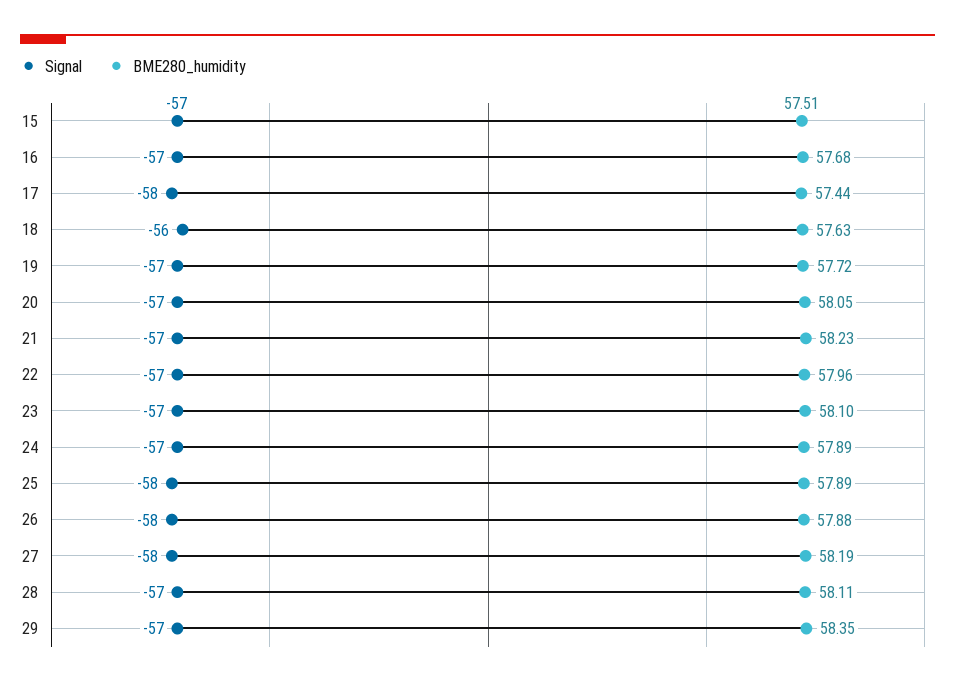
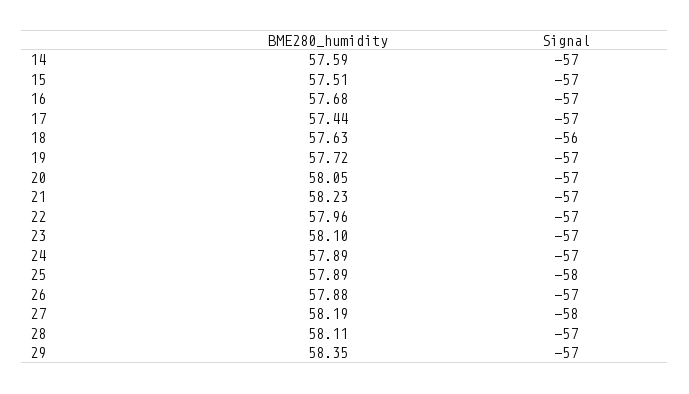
Signal, 17: -58 -> -57
Signal, 26: -58 -> -57
BME280_humidity, 14: none -> 57.59
Signal, 14: none -> -57

